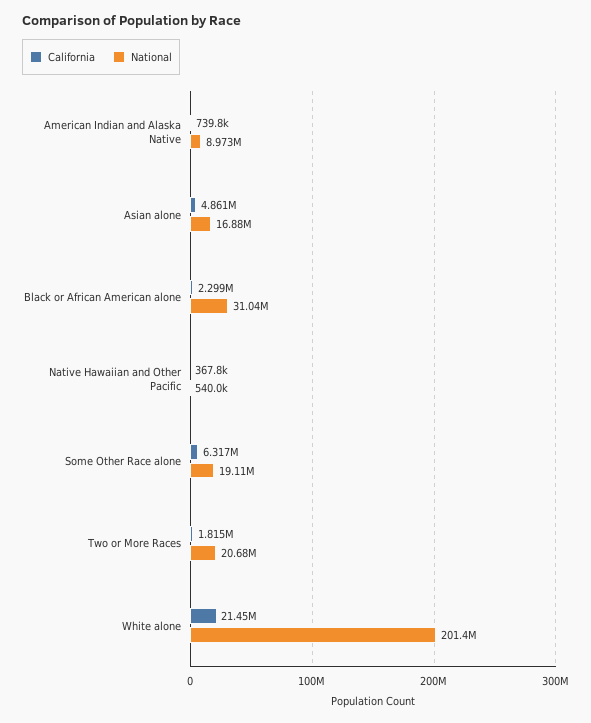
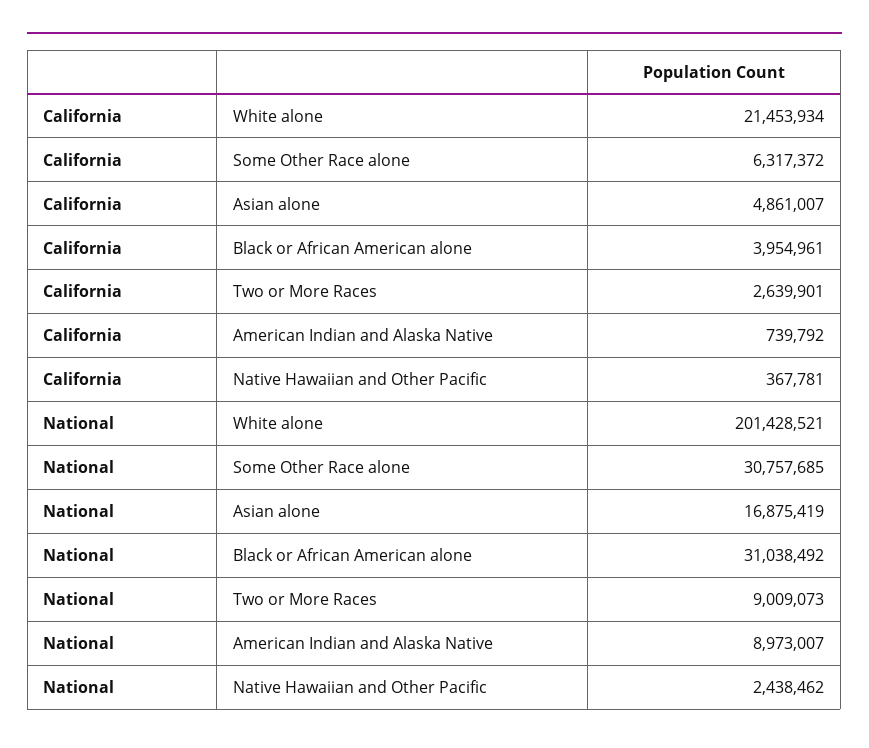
California, Black or African American alone: 2299000 -> 3954961
National, Native Hawaiian and Other Pacific: 540000 -> 2438462
National, Some Other Race alone: 19110000 -> 30757685
California, Two or More Races: 1815000 -> 2639901
National, Two or More Races: 20680000 -> 9009073

